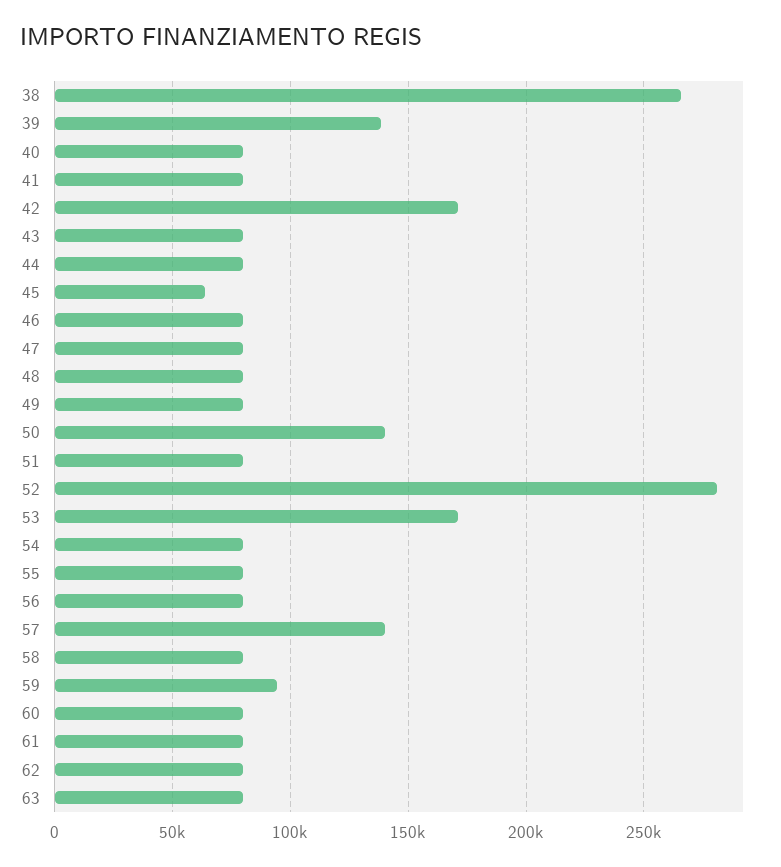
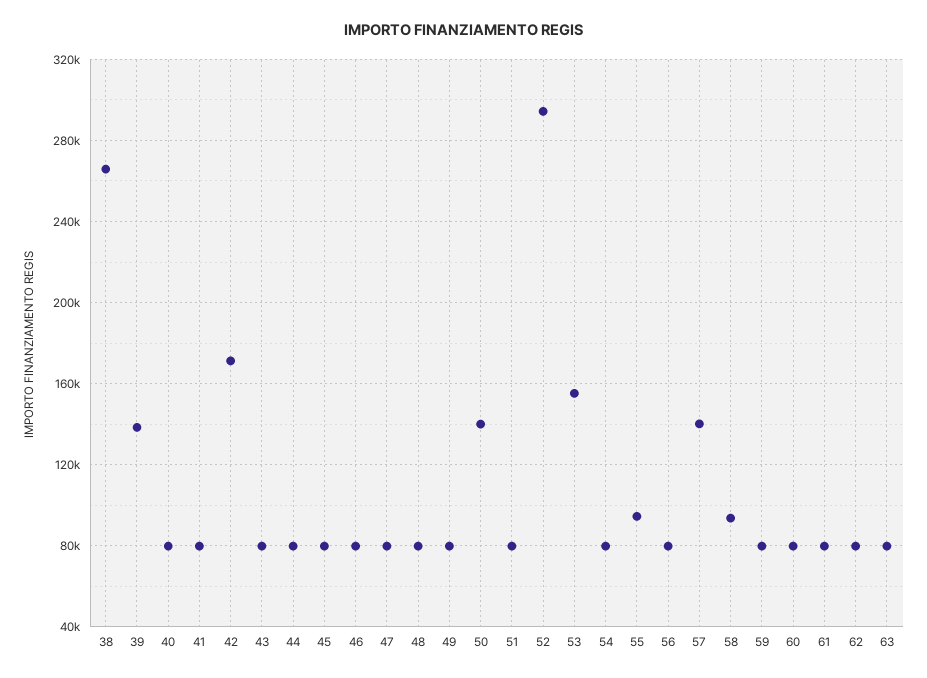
45: 65000 -> 80000
52: 280000 -> 295000
53: 170000 -> 155000
55: 80000 -> 95000
58: 80000 -> 95000
59: 95000 -> 80000

